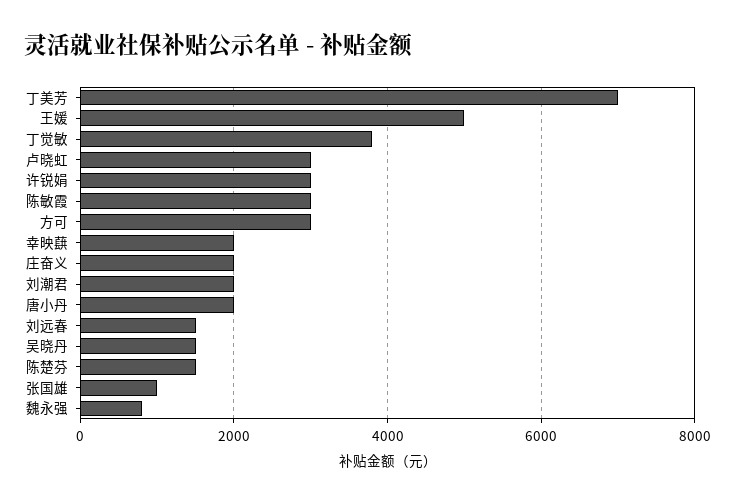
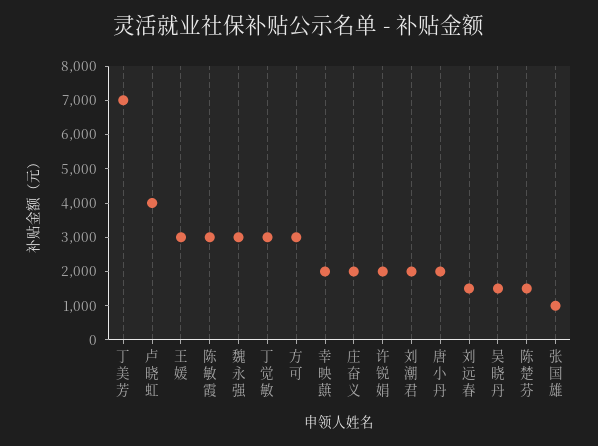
王媛: 5000 -> 3000
丁觉敏: 3800 -> 3000
卢晓虹: 3000 -> 4000
许锐娟: 3000 -> 2000
魏永强: 800 -> 3000

